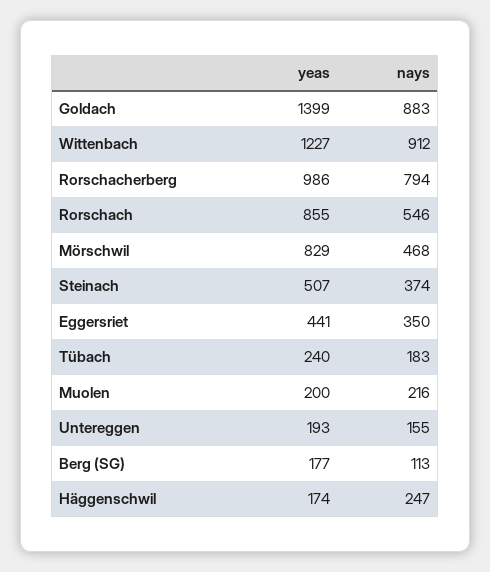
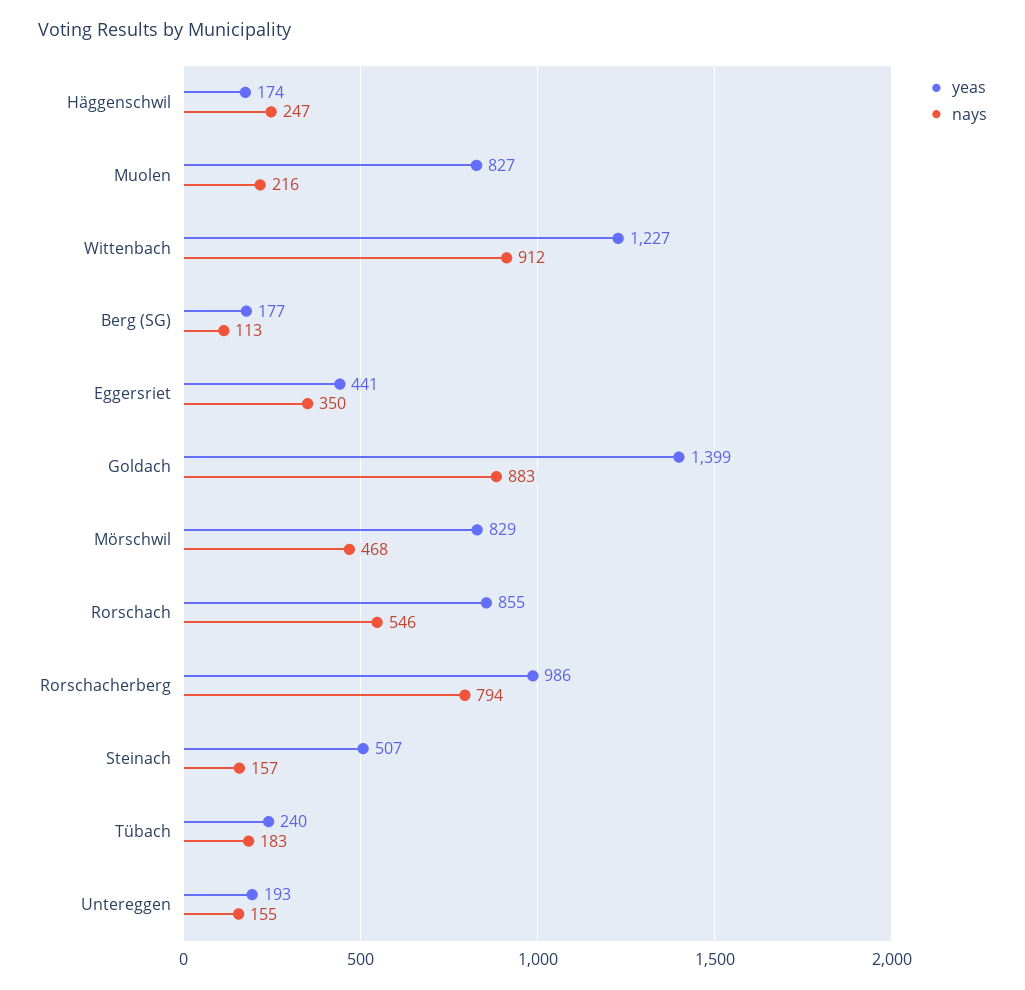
nays, Steinach: 374 -> 157
yeas, Muolen: 200 -> 827

